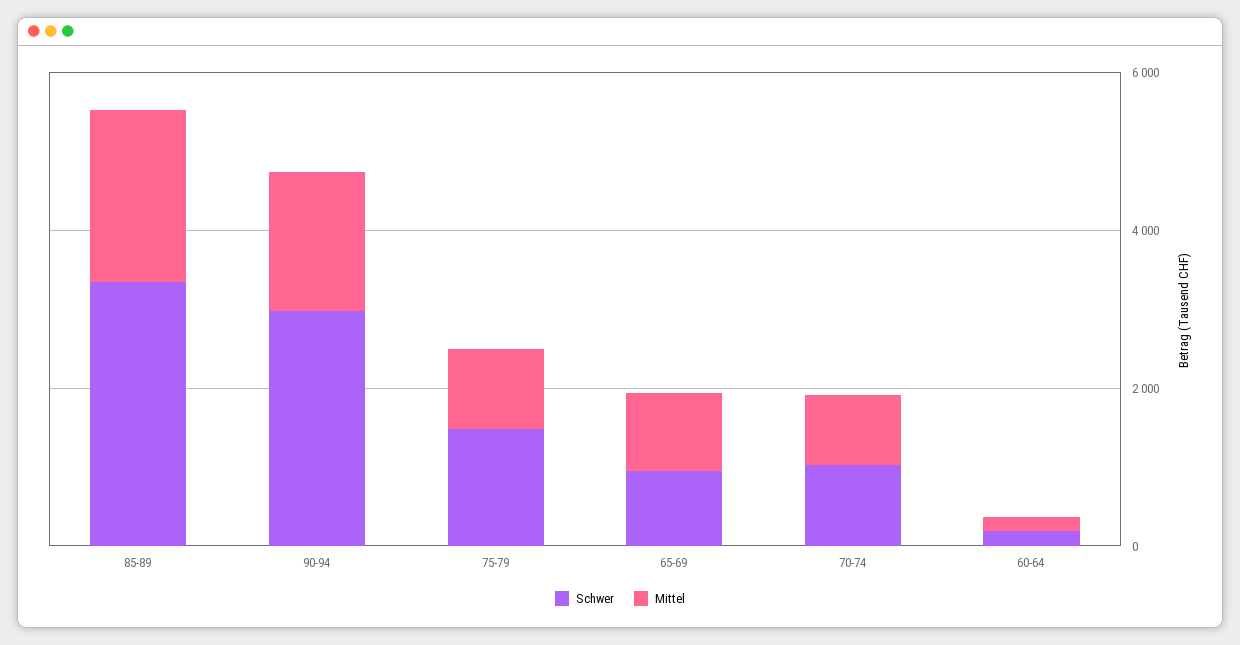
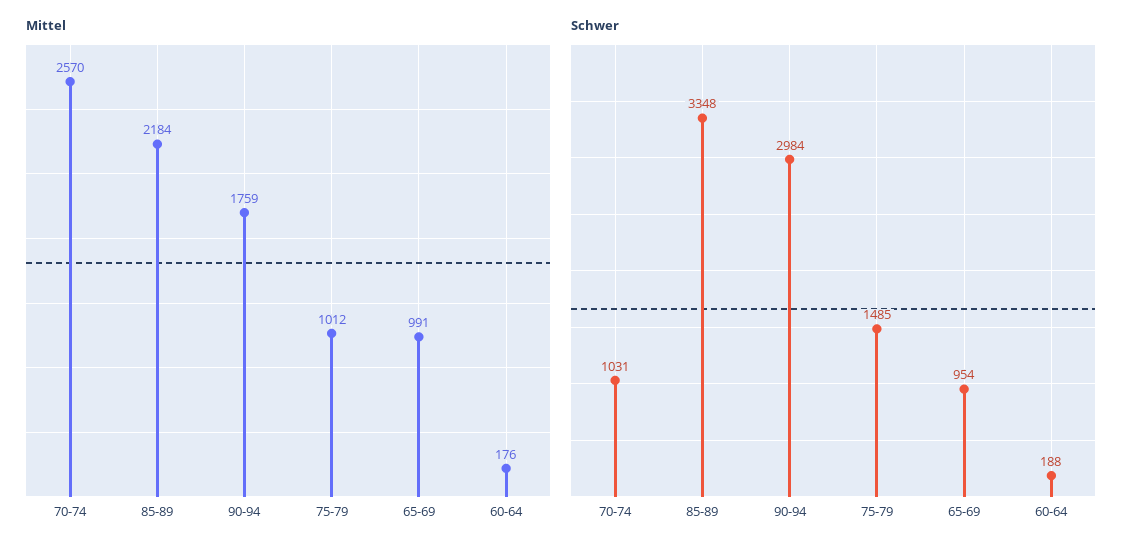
Mittel, 70-74: 1000 -> 2570

